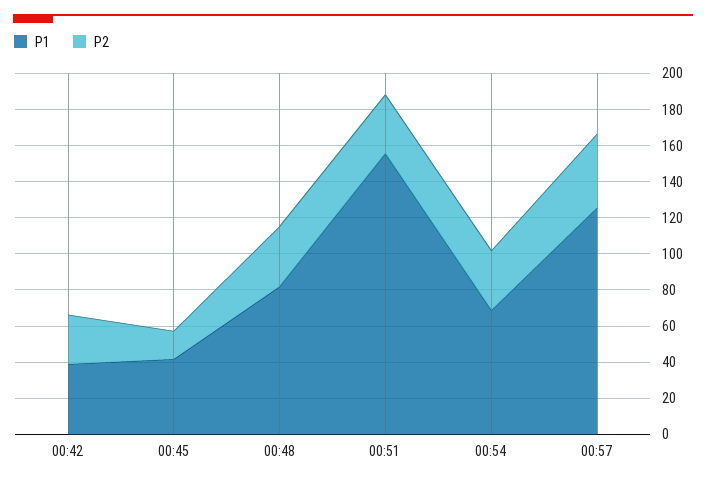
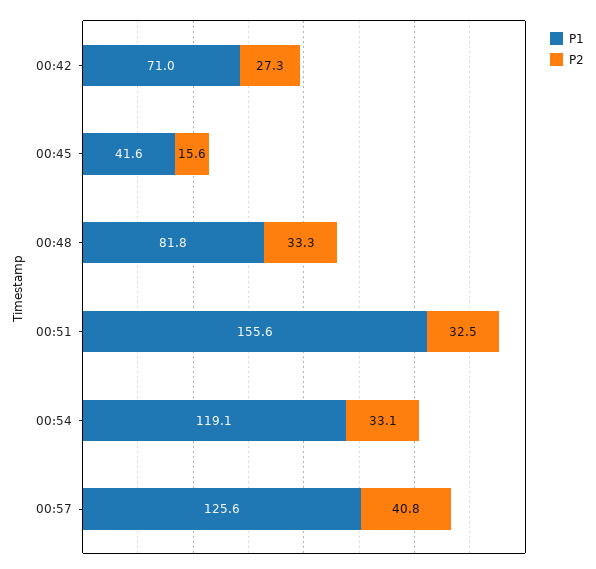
P1, 00:42: 40 -> 71
P1, 00:54: 70 -> 119.1

